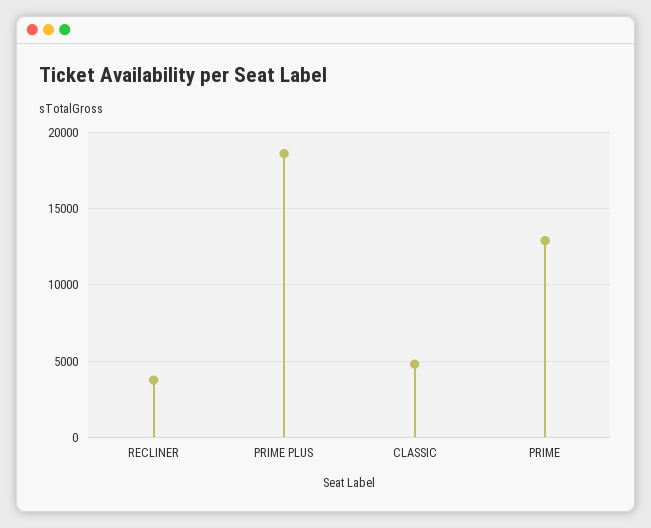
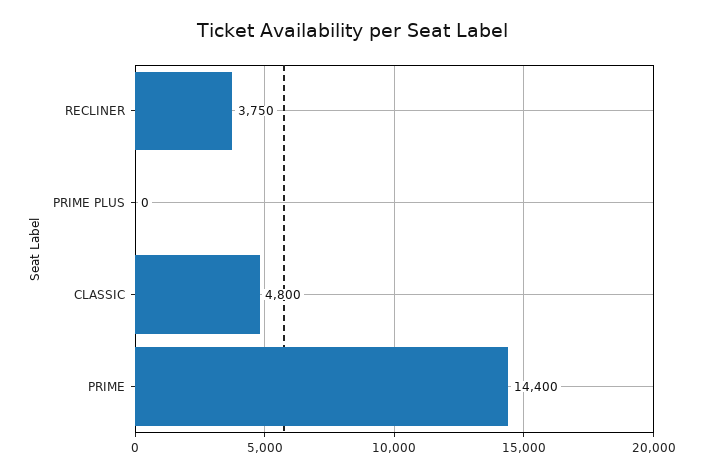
PRIME PLUS: 18500 -> 0
PRIME: 13000 -> 14400

